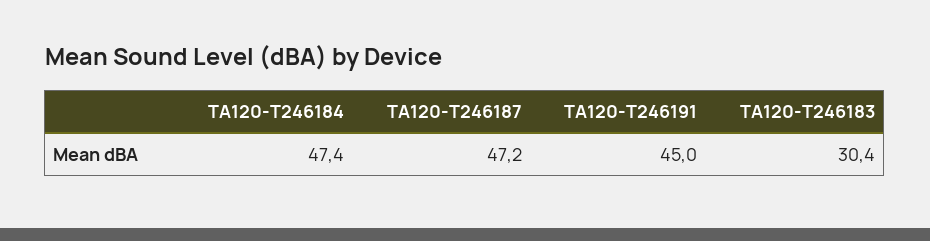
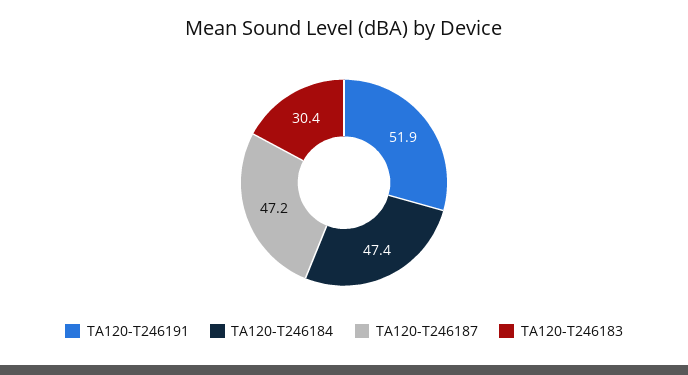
TA120-T246191: 45 -> 51.9

